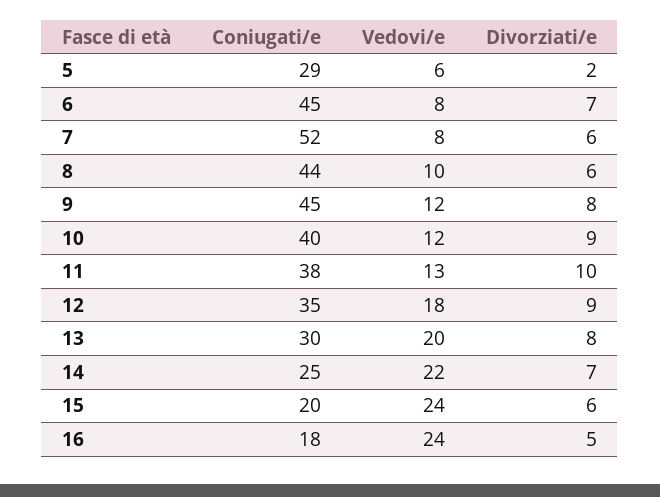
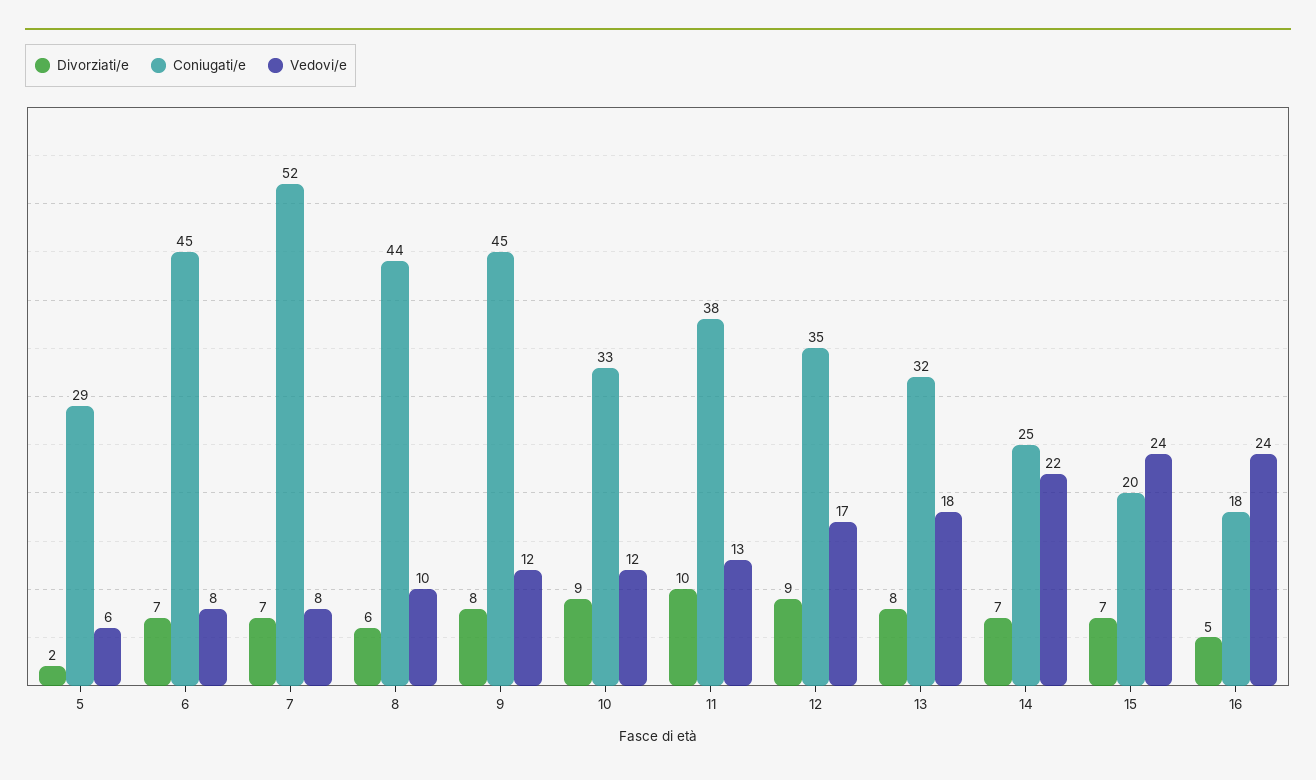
Divorziati/e, 7: 6 -> 7
Coniugati/e, 10: 40 -> 33
Vedovi/e, 12: 18 -> 17
Coniugati/e, 13: 30 -> 32
Vedovi/e, 13: 20 -> 18
Divorziati/e, 15: 6 -> 7

